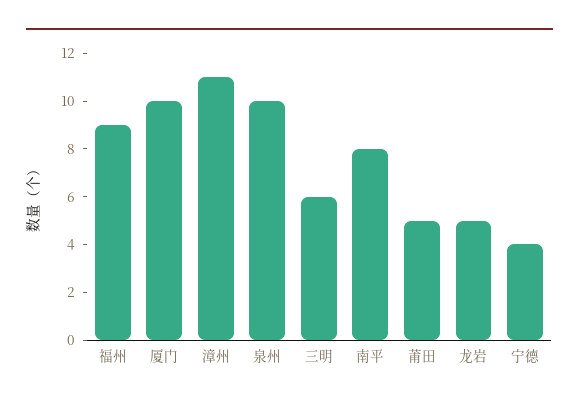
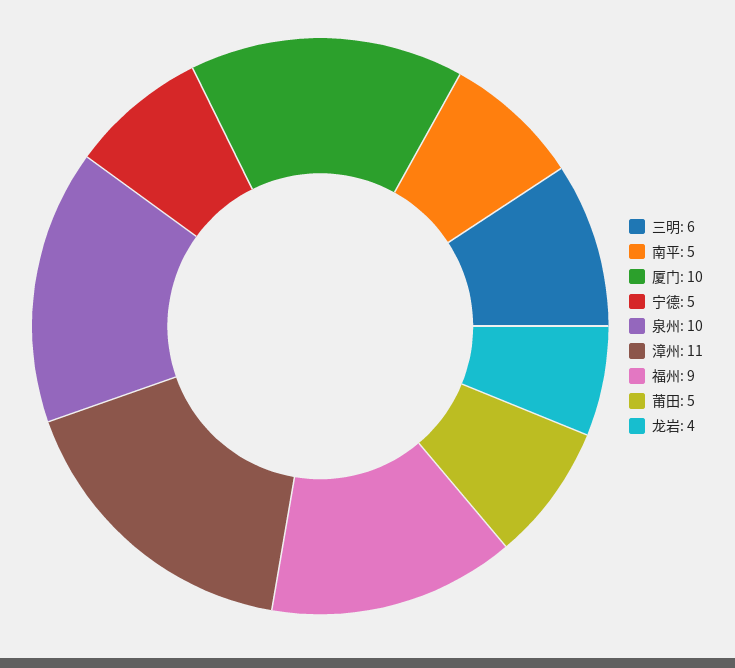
南平: 8 -> 5
龙岩: 5 -> 4
宁德: 4 -> 5

